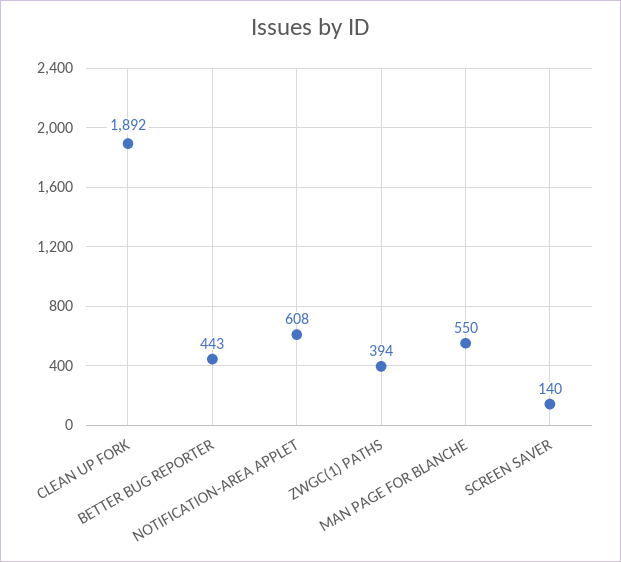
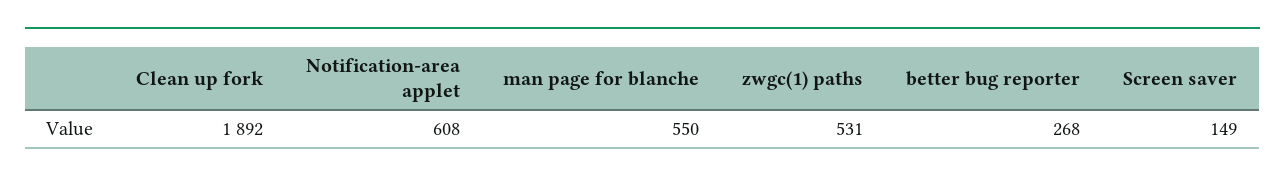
BETTER BUG REPORTER: 443 -> 268
ZWGC(1) PATHS: 394 -> 531
SCREEN SAVER: 140 -> 149

